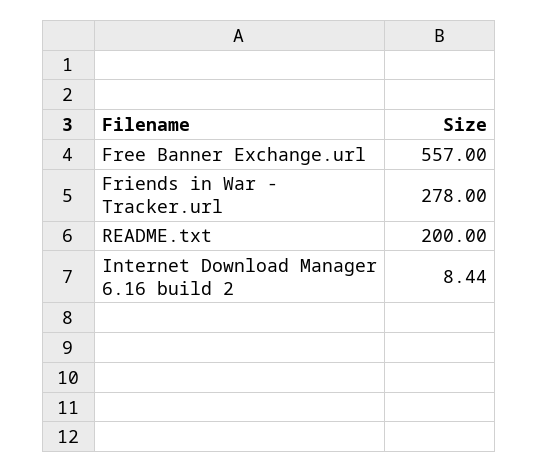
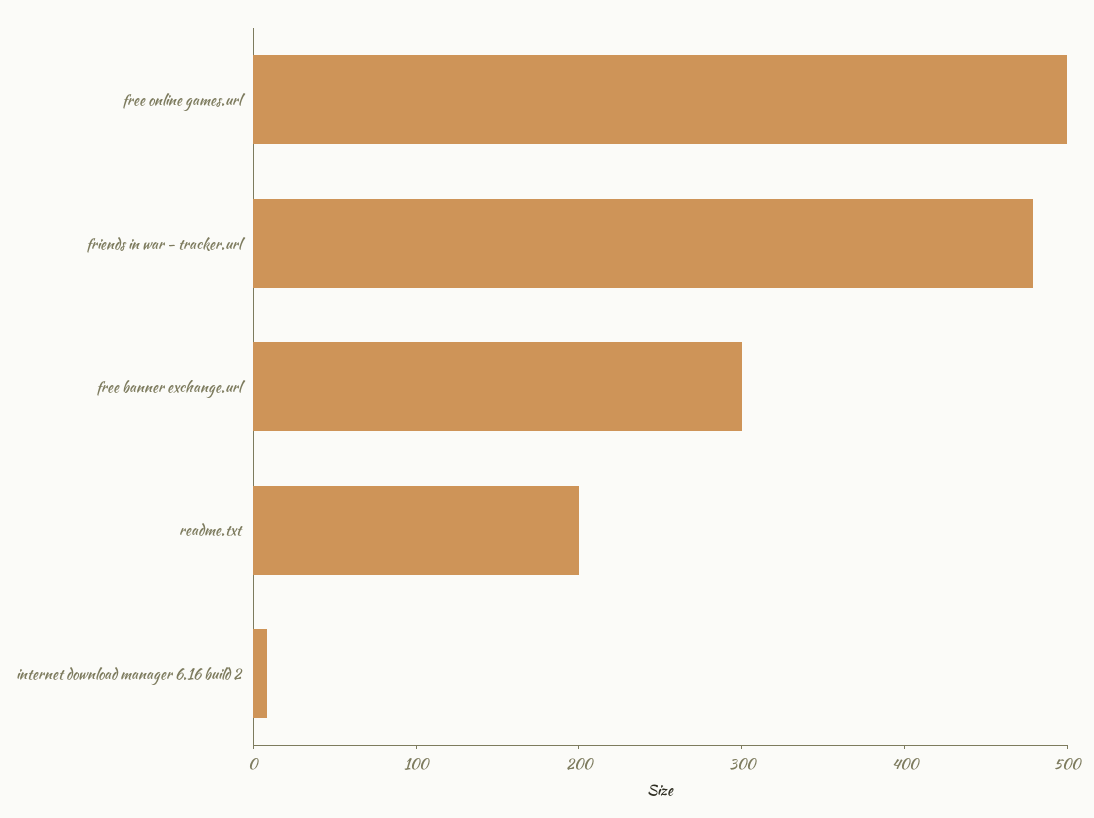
Free Banner Exchange.url: 557 -> 300
Friends in War - Tracker.url: 278 -> 480
free online games.url: none -> 500

